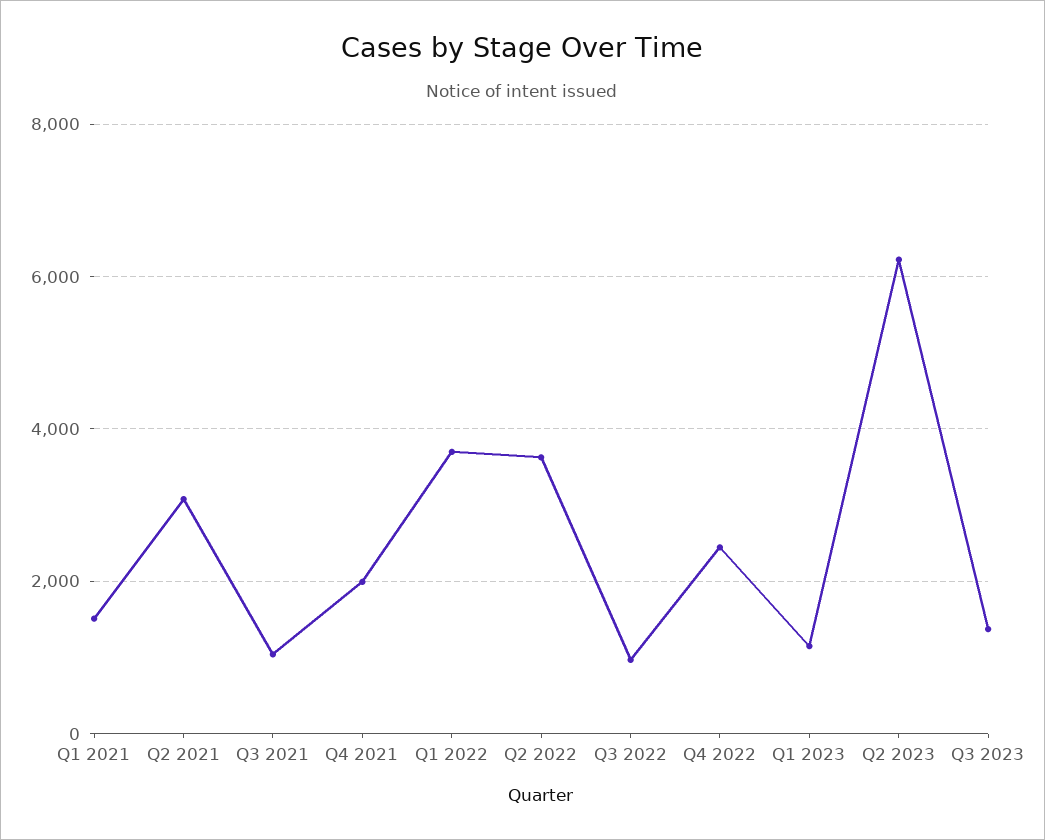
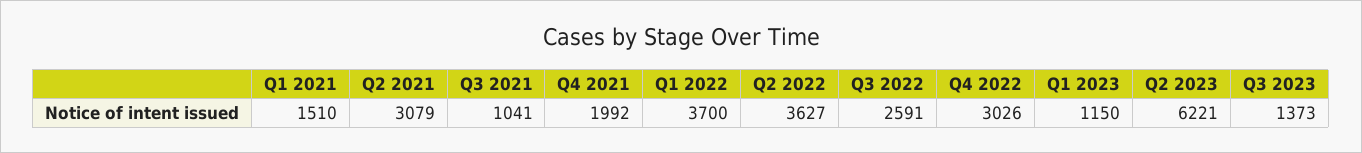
Q3 2022: 1000 -> 2591
Q4 2022: 2400 -> 3026

